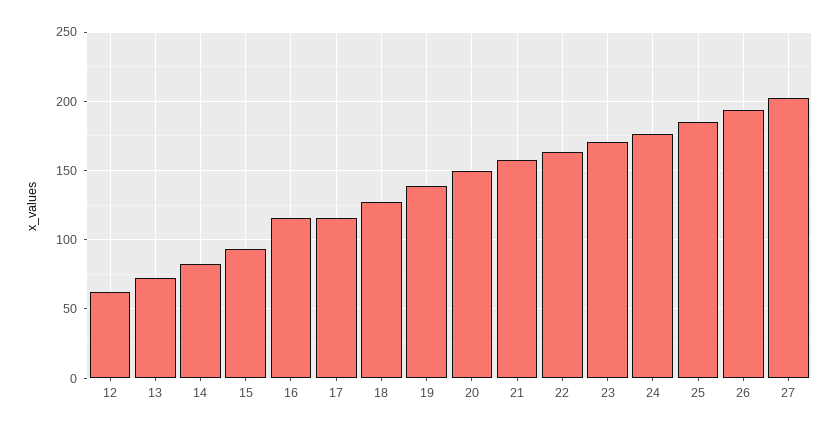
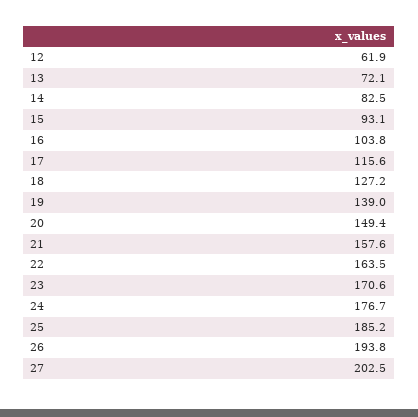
16: 115 -> 103.8

